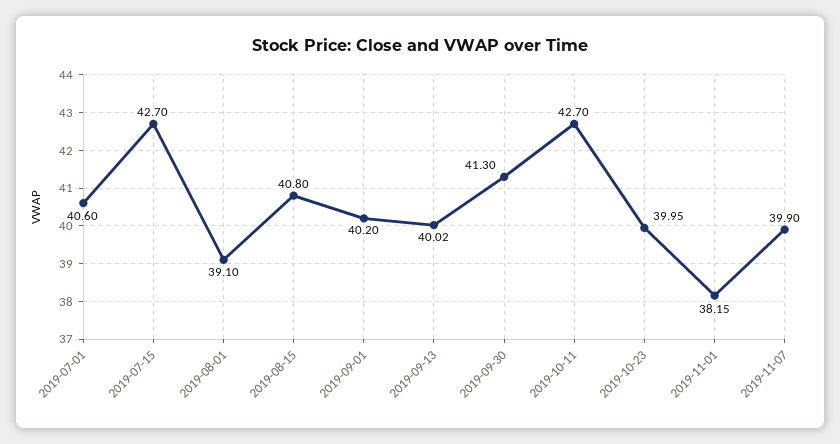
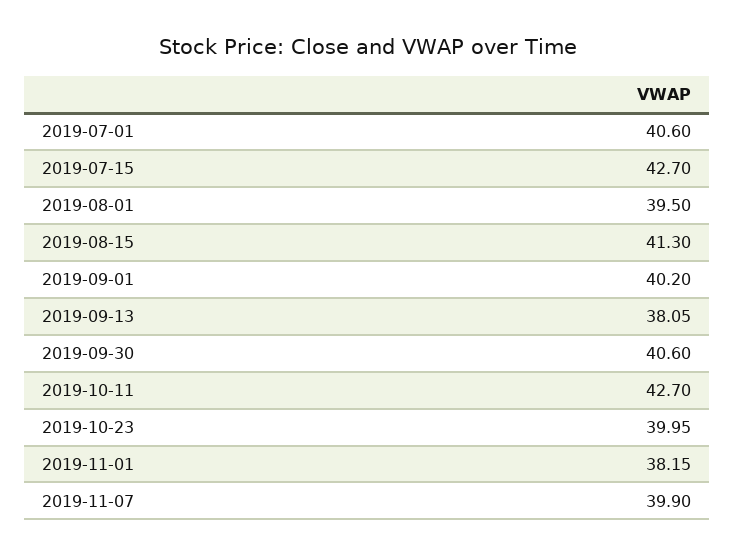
2019-08-01: 39.1 -> 39.5
2019-08-15: 40.8 -> 41.3
2019-09-13: 40.02 -> 38.05
2019-09-30: 41.3 -> 40.6

